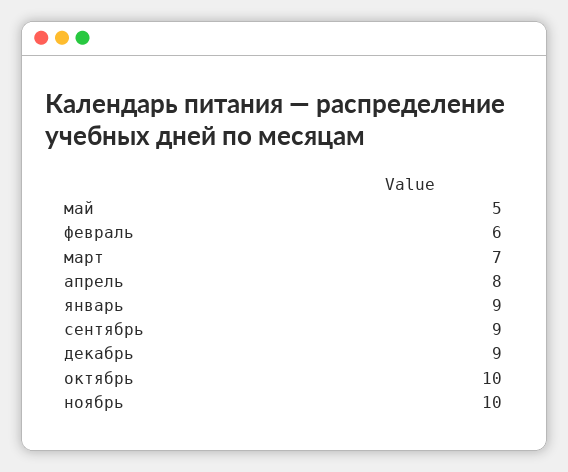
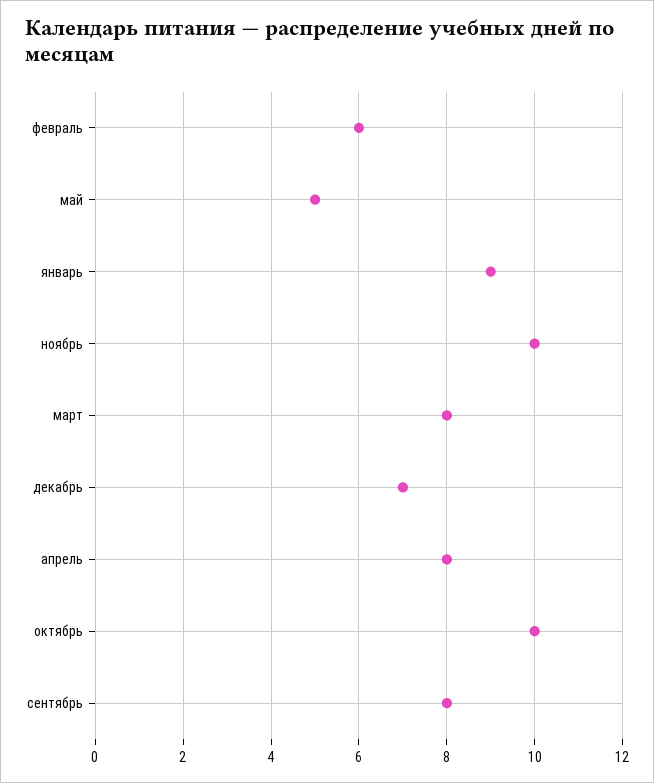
март: 7 -> 8
сентябрь: 9 -> 8
декабрь: 9 -> 7

